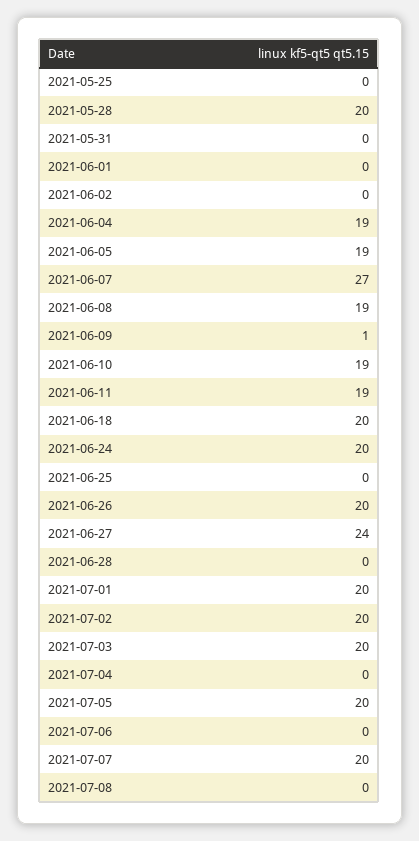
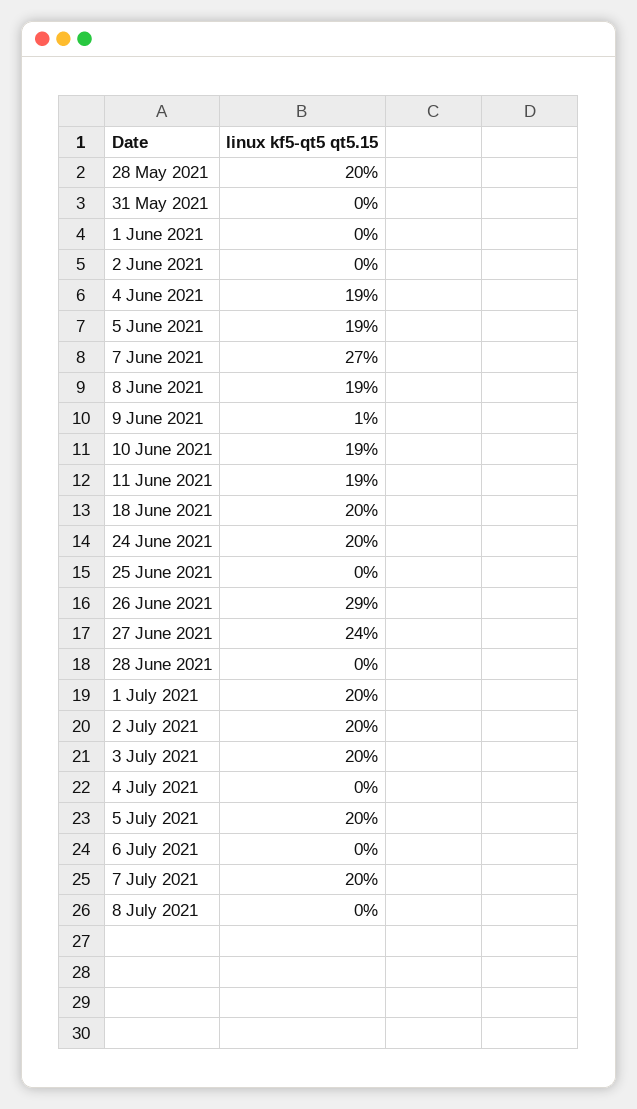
2021-05-25: 0 -> none
2021-06-26: 20 -> 29

